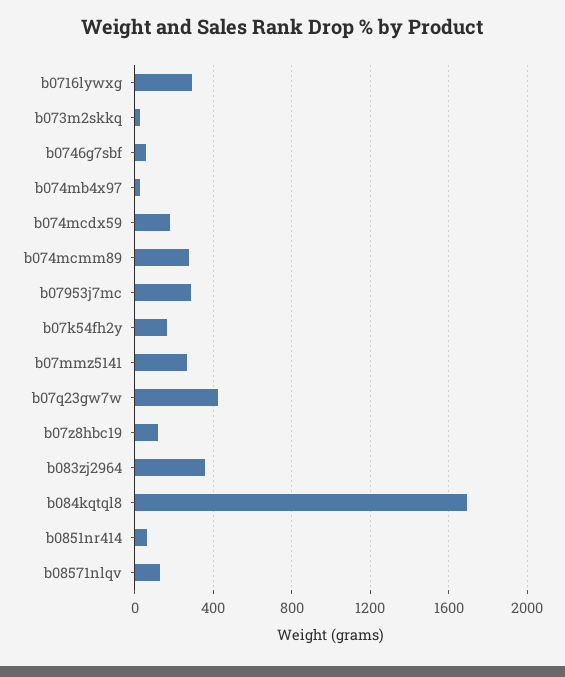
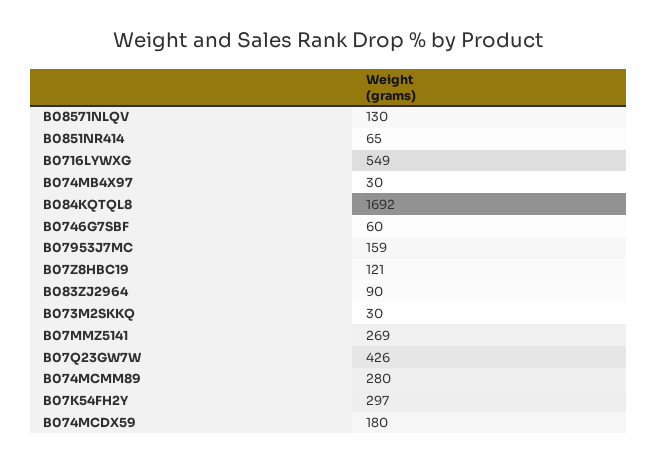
b0716lywxg: 300 -> 549
b07953j7mc: 300 -> 159
b07k54fh2y: 150 -> 297
b083zj2964: 350 -> 90

